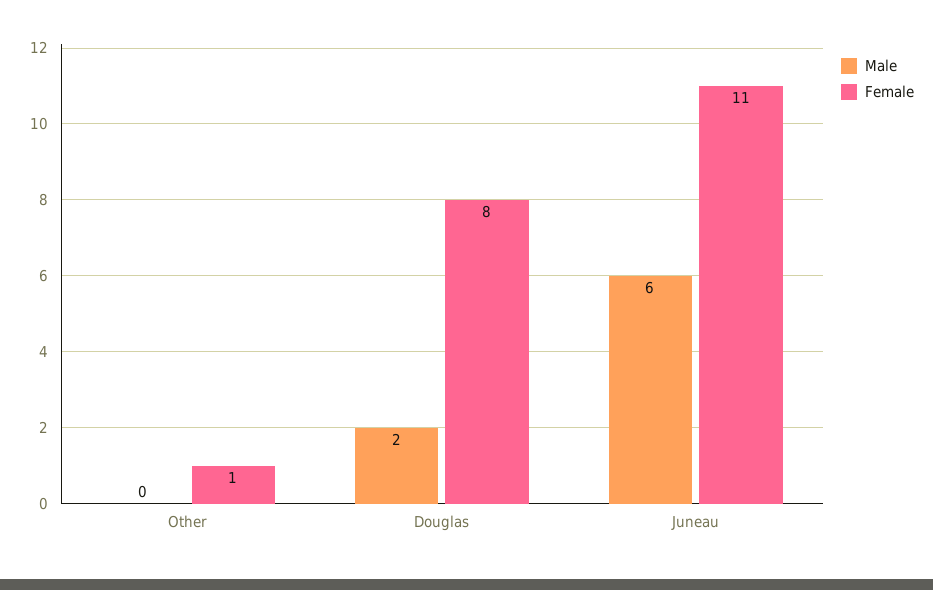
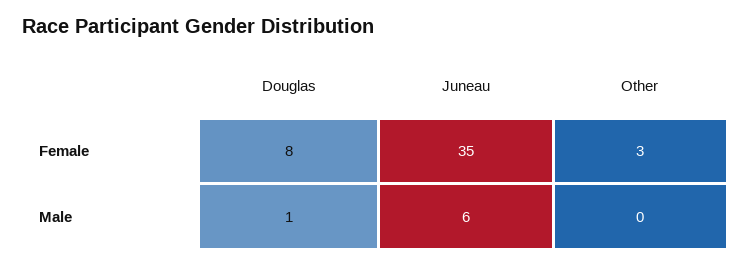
Female, Other: 1 -> 3
Male, Douglas: 2 -> 1
Female, Juneau: 11 -> 35

